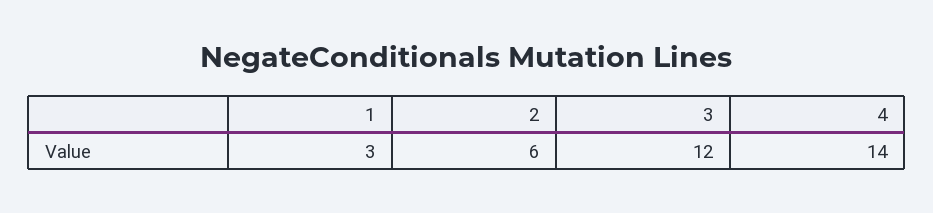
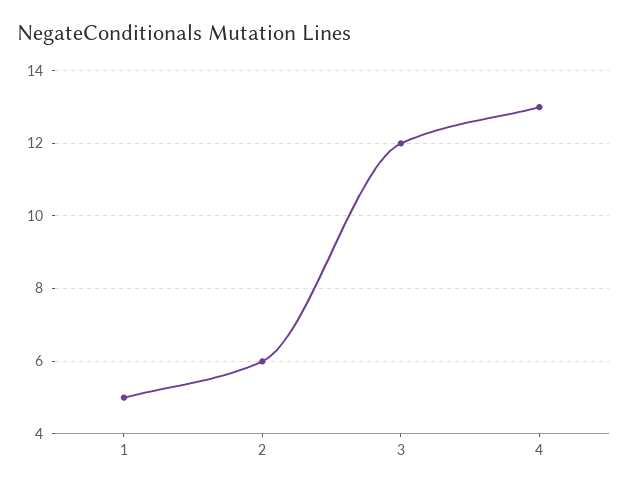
1: 3 -> 5
4: 14 -> 13

